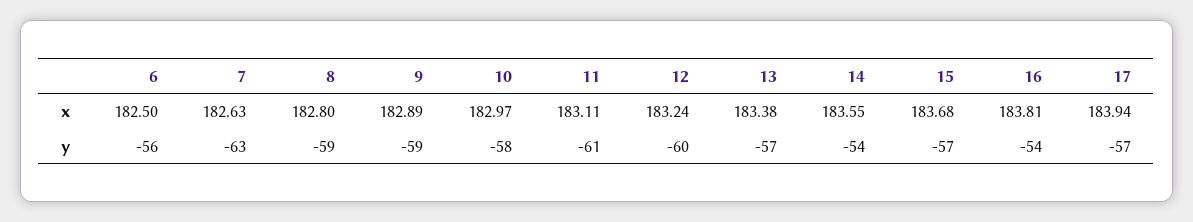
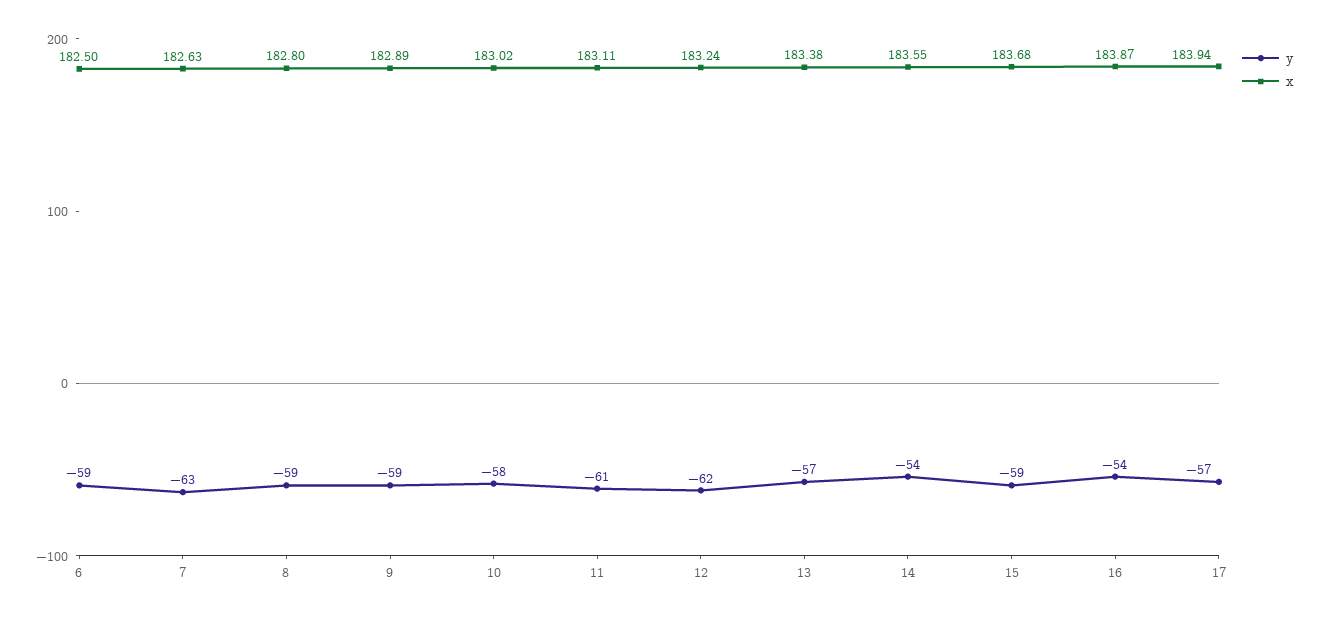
x, 10: 182.97 -> 183.02
x, 16: 183.81 -> 183.87
y, 6: -56 -> -59
y, 12: -60 -> -62
y, 15: -57 -> -59

